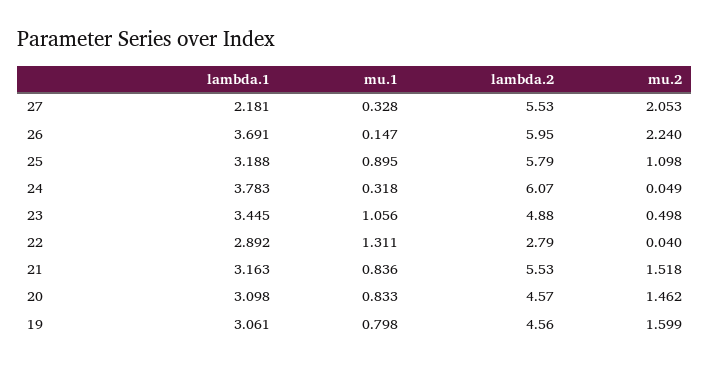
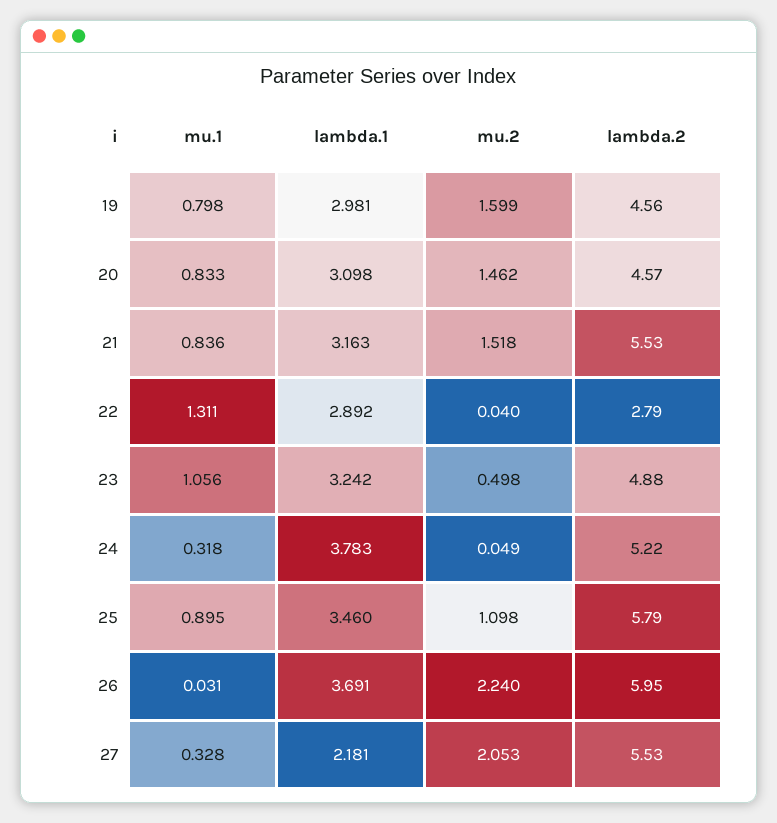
mu.1, 26: 0.147 -> 0.031
lambda.1, 25: 3.188 -> 3.46
lambda.2, 24: 6.07 -> 5.22
lambda.1, 23: 3.445 -> 3.242
lambda.1, 19: 3.061 -> 2.981

